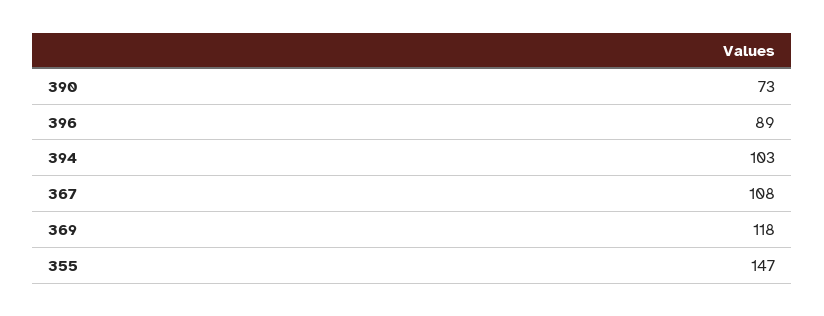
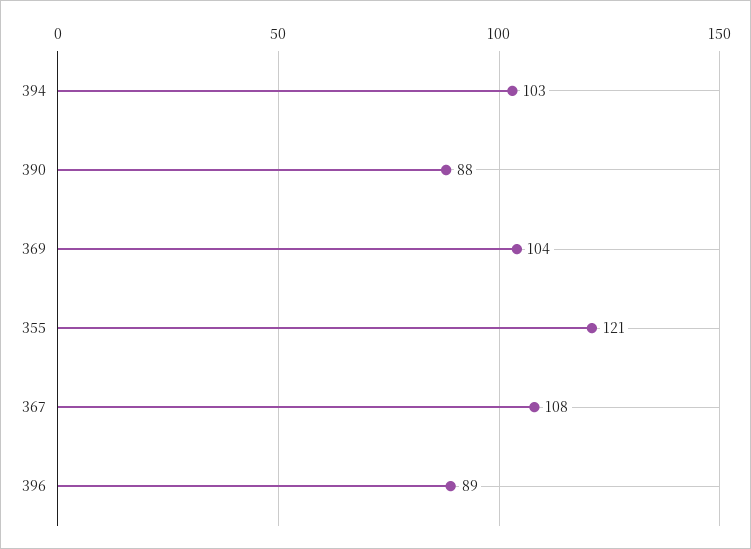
390: 73 -> 88
369: 118 -> 104
355: 147 -> 121

